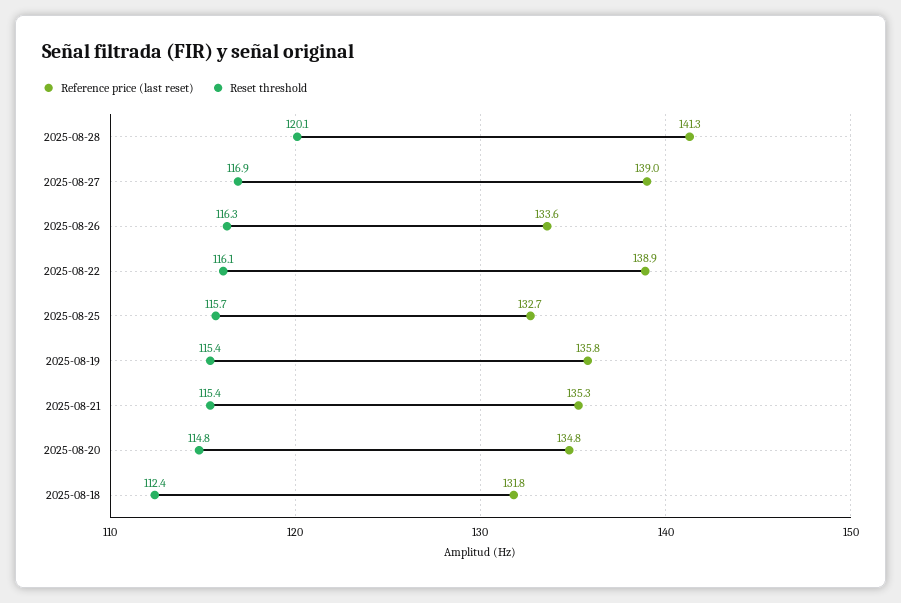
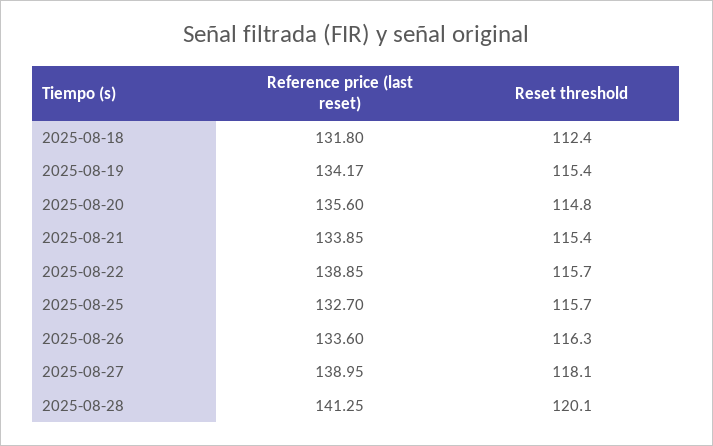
Reset threshold, 2025-08-27: 116.9 -> 118.1
Reset threshold, 2025-08-22: 116.1 -> 115.7
Reference price (last reset), 2025-08-19: 135.8 -> 134.17
Reference price (last reset), 2025-08-21: 135.3 -> 133.85
Reference price (last reset), 2025-08-20: 134.8 -> 135.6

